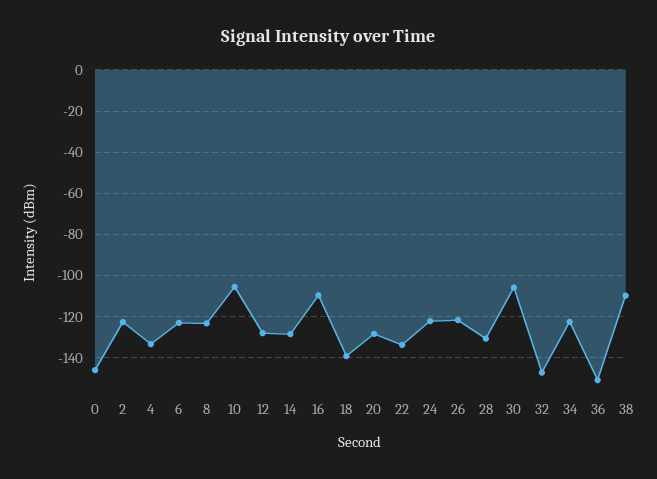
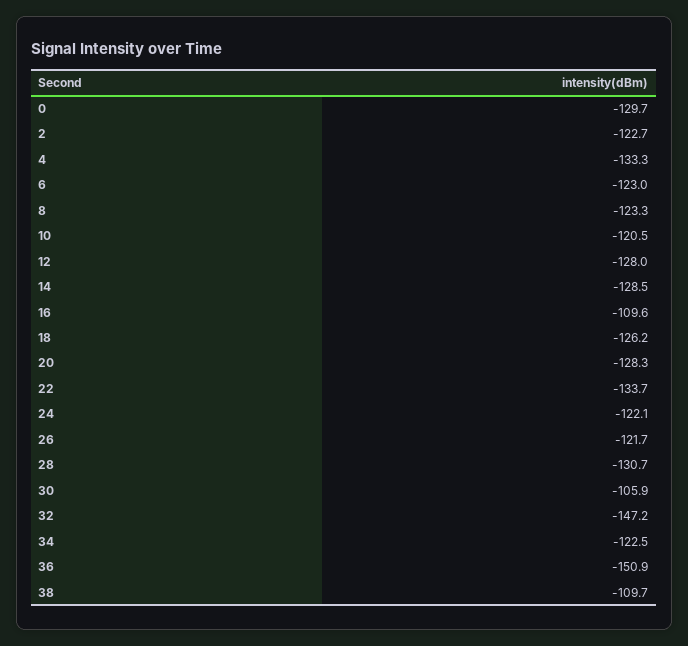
0: -145 -> -129.7
10: -105 -> -120.5
18: -140 -> -126.2

